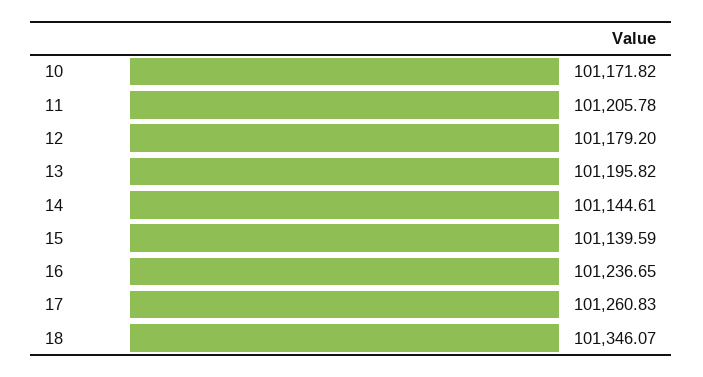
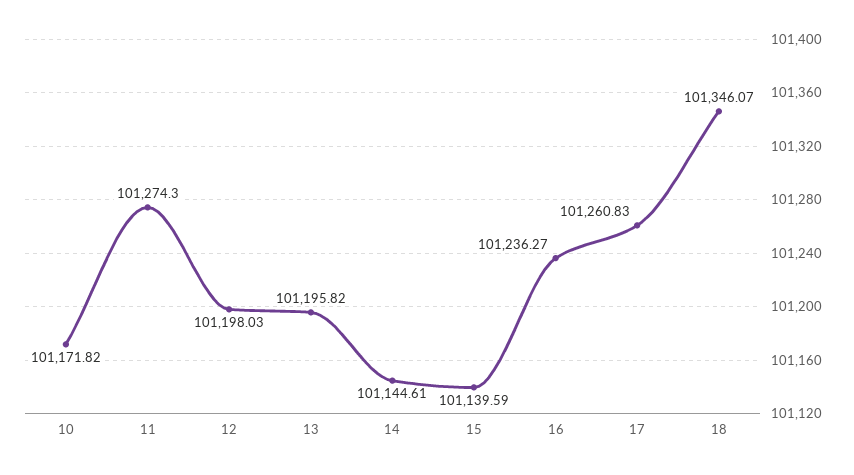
11: 101205.78 -> 101274.3
12: 101179.2 -> 101198.03
16: 101236.65 -> 101236.27

